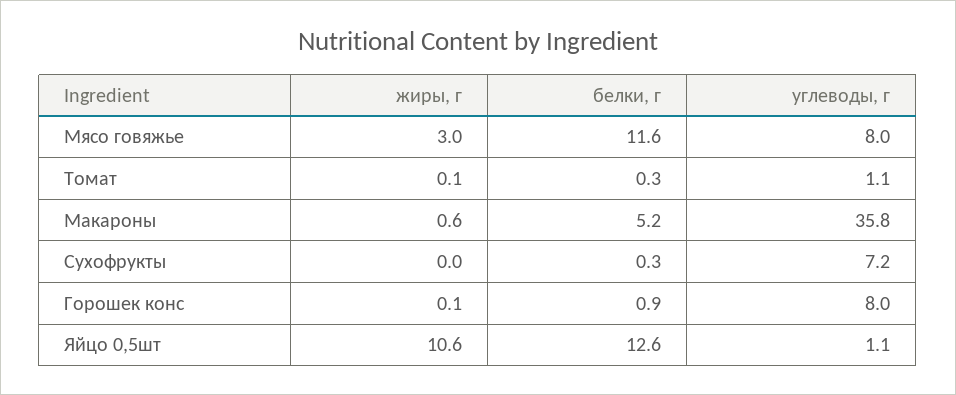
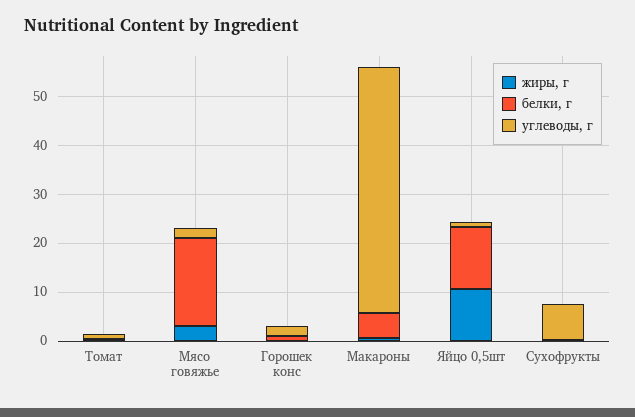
белки, г, Мясо говяжье: 11.6 -> 18
углеводы, г, Мясо говяжье: 8 -> 2
углеводы, г, Макароны: 35.8 -> 50
углеводы, г, Горошек конс: 8 -> 2

